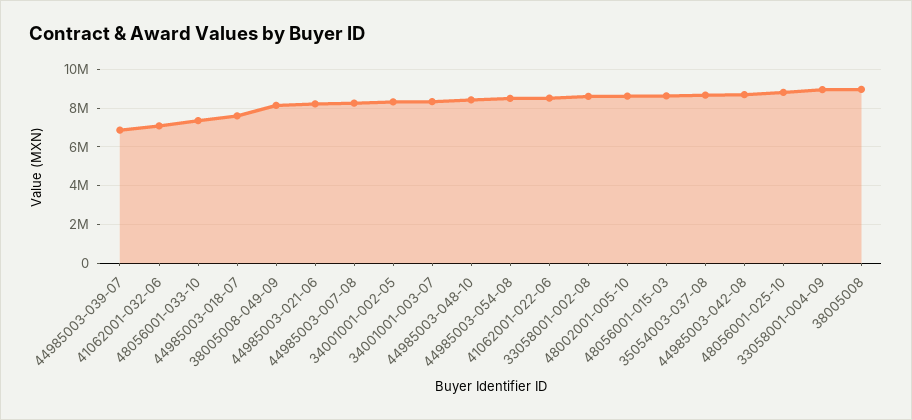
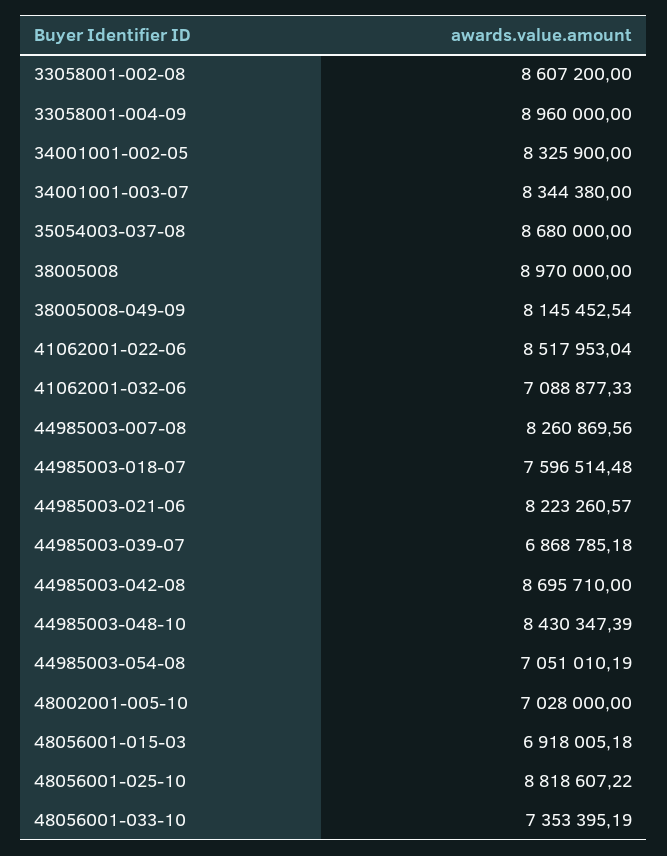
44985003-054-08: 8500000 -> 7051010.19
48002001-005-10: 8500000 -> 7028000
48056001-015-03: 8500000 -> 6918005.18

